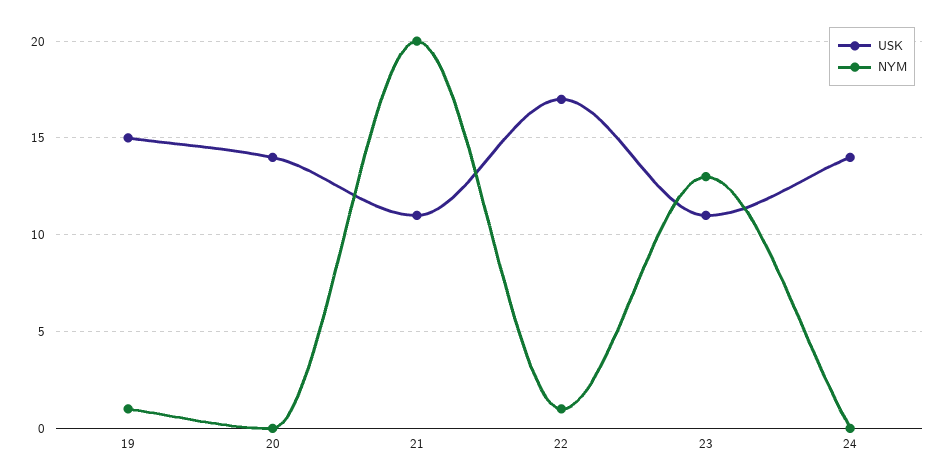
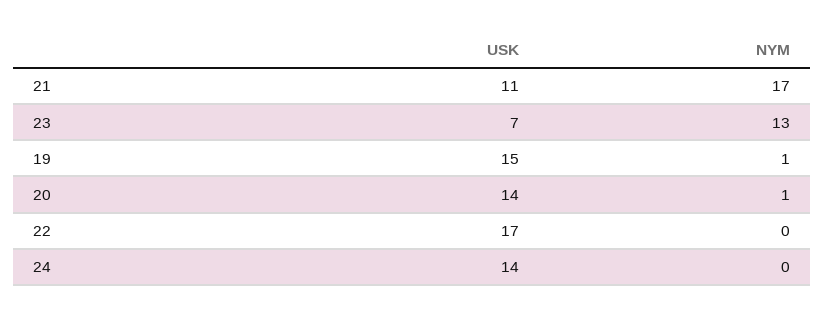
NYM, 20: 0 -> 1
NYM, 21: 20 -> 17
NYM, 22: 1 -> 0
USK, 23: 11 -> 7

